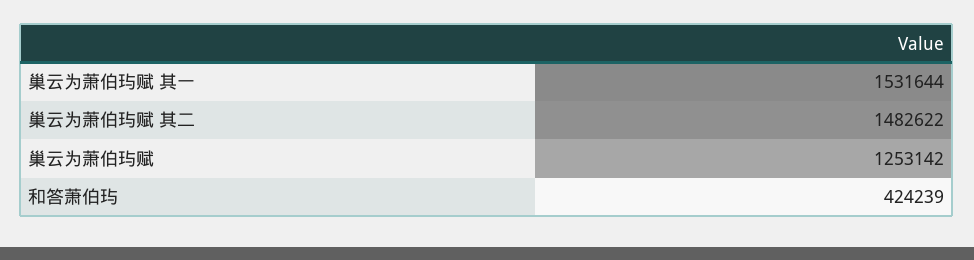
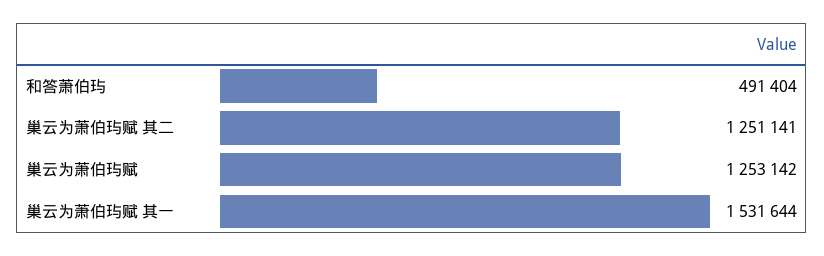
巢云为萧伯玙赋 其二: 1482622 -> 1251141
和答萧伯玙: 424239 -> 491404

